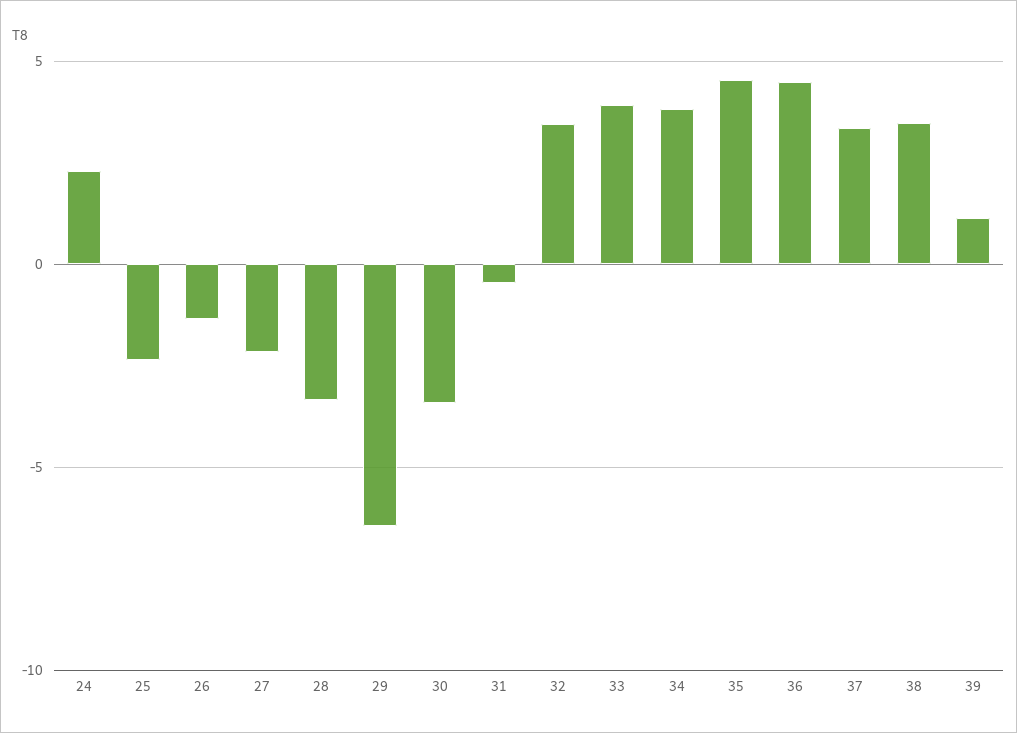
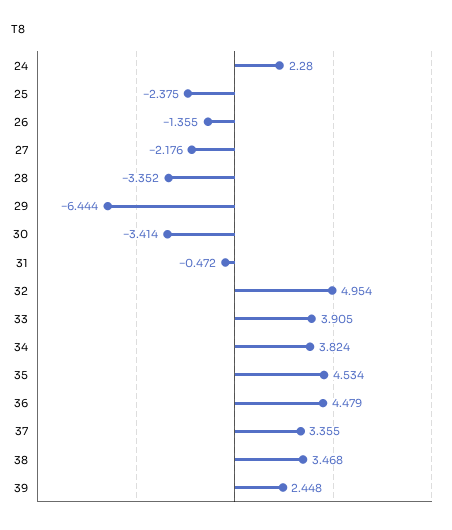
32: 3.5 -> 4.954
39: 1 -> 2.448

